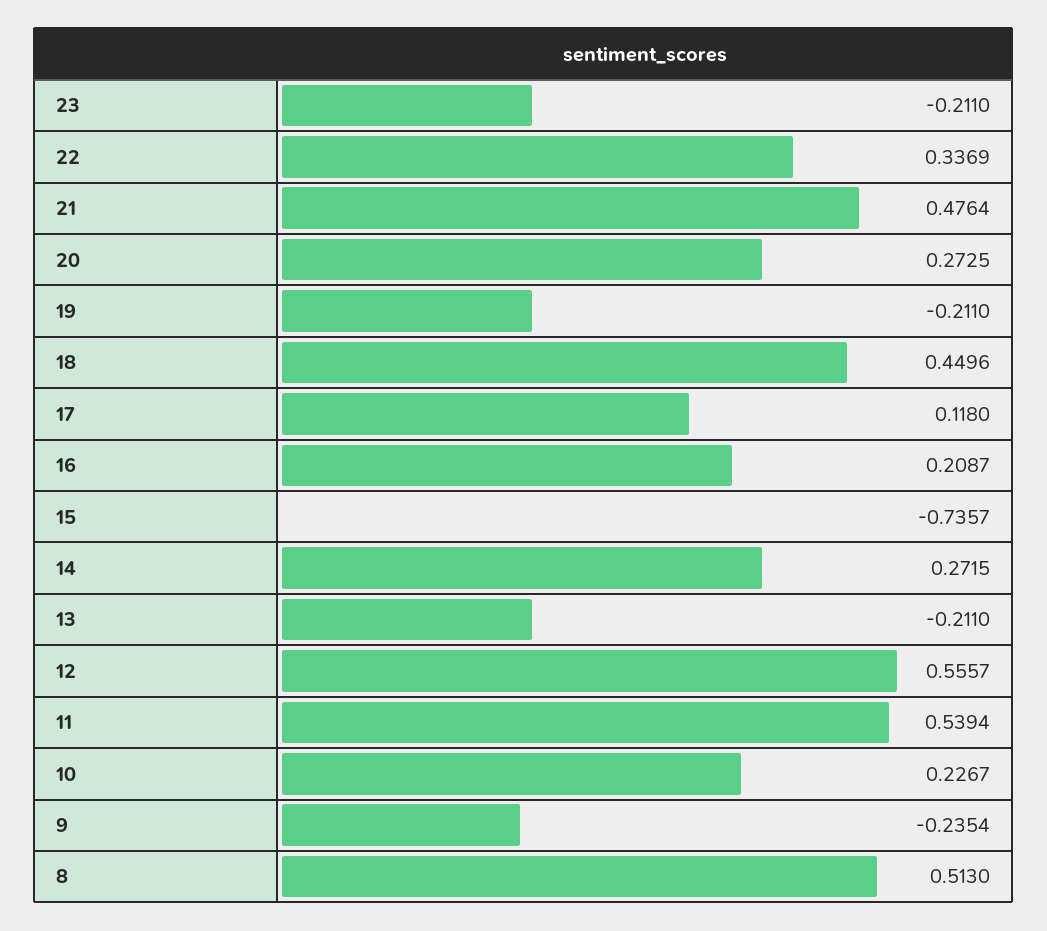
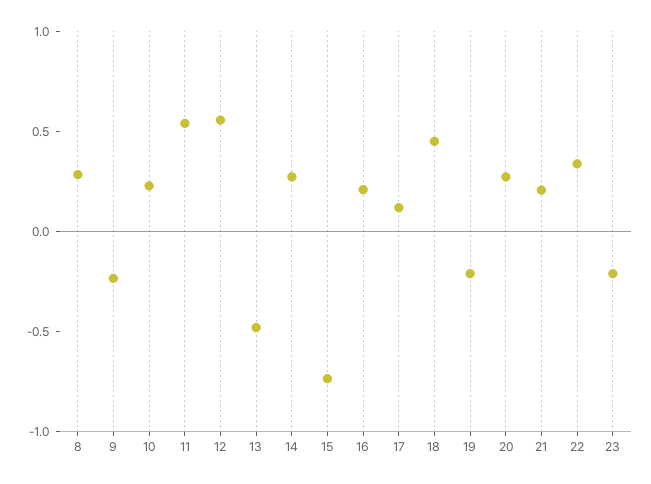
21: 0.4764 -> 0.2
13: -0.211 -> -0.5
8: 0.513 -> 0.3

